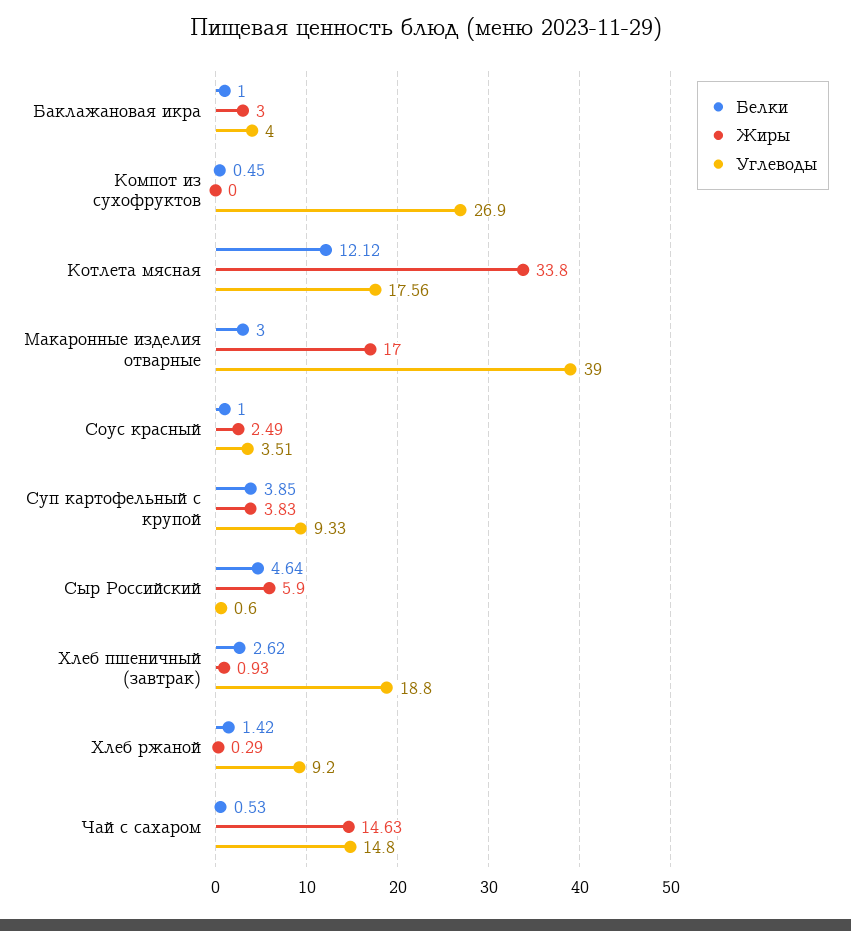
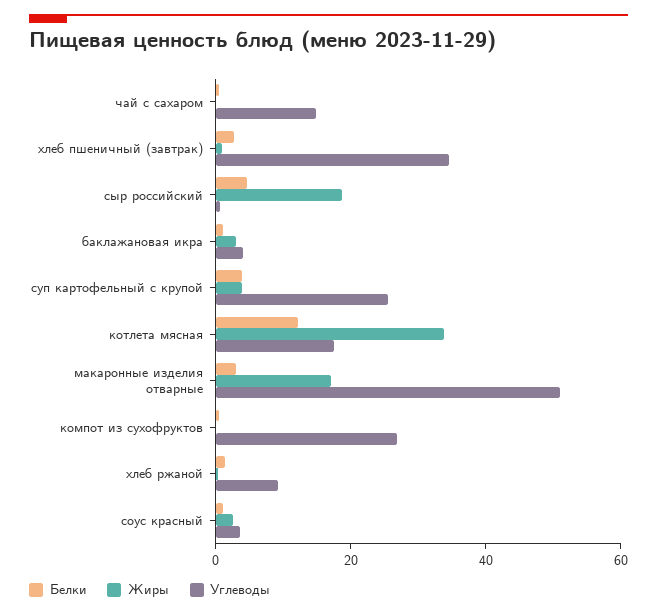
Углеводы, Макаронные изделия отварные: 39 -> 50
Углеводы, Суп картофельный с крупой: 9.33 -> 25
Жиры, Сыр Российский: 5.9 -> 20
Углеводы, Хлеб пшеничный (завтрак): 18.8 -> 35
Жиры, Чай с сахаром: 14.63 -> 0

